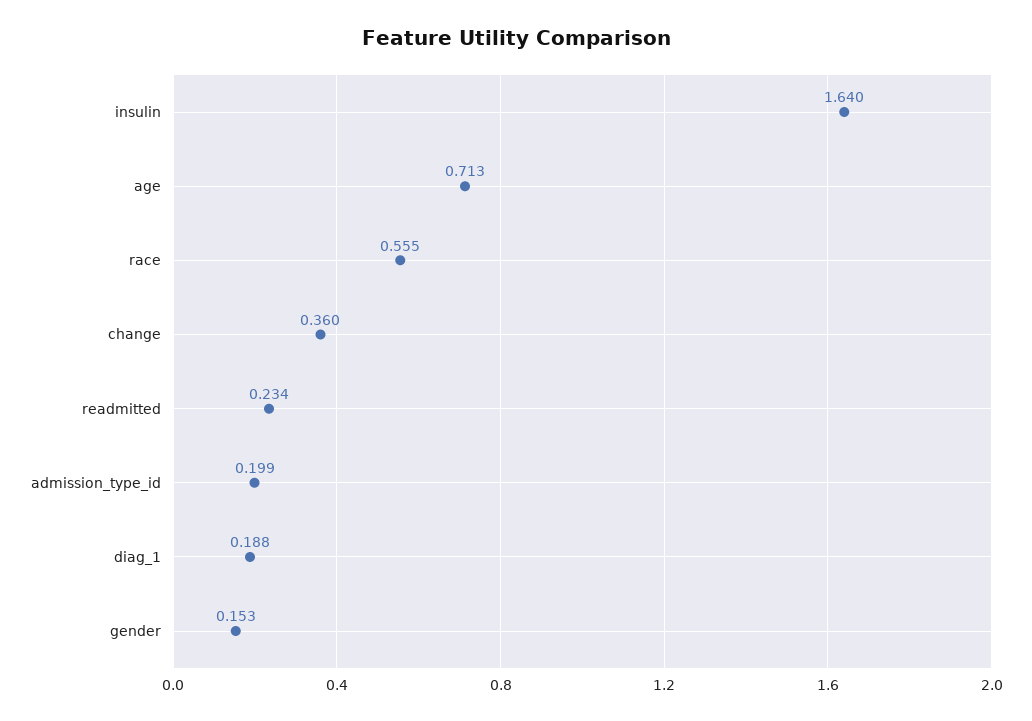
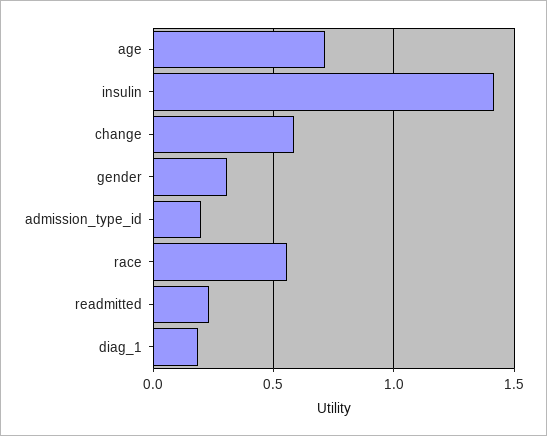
insulin: 1.64 -> 1.4
change: 0.36 -> 0.6
gender: 0.153 -> 0.3

